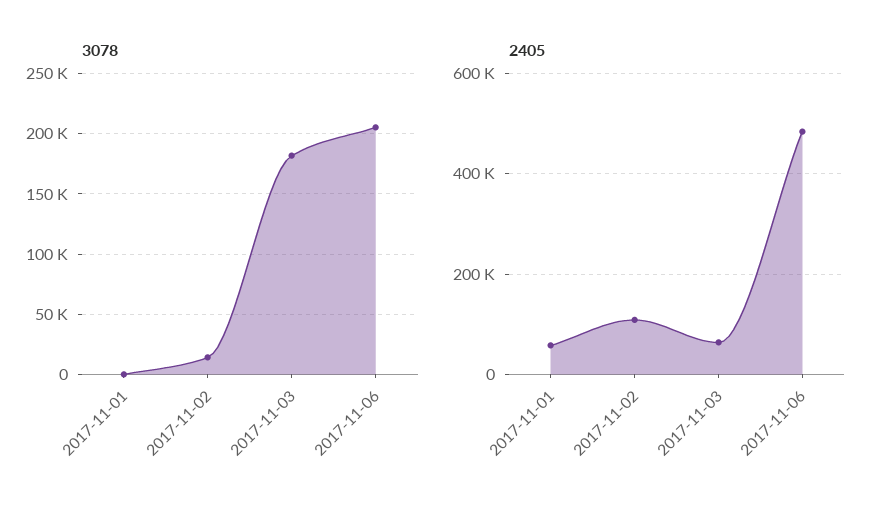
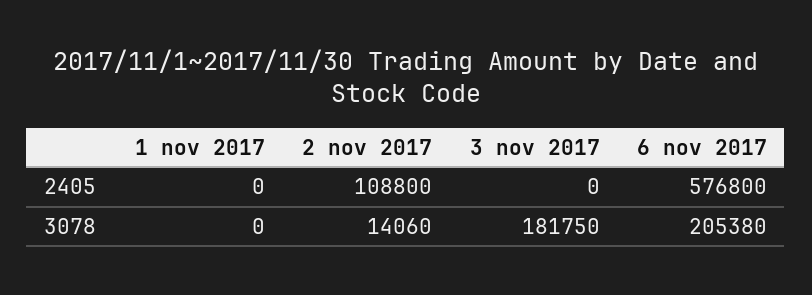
2405, 2017-11-01: 60000 -> 0
2405, 2017-11-03: 60000 -> 0
2405, 2017-11-06: 480000 -> 576800

